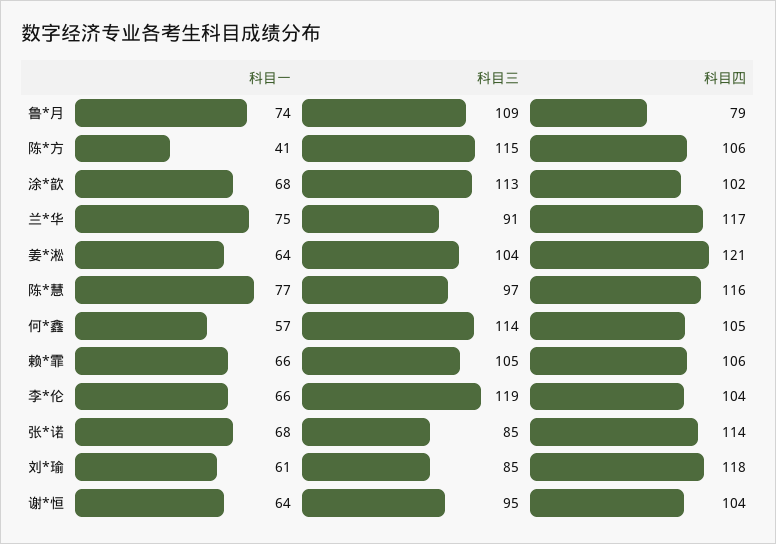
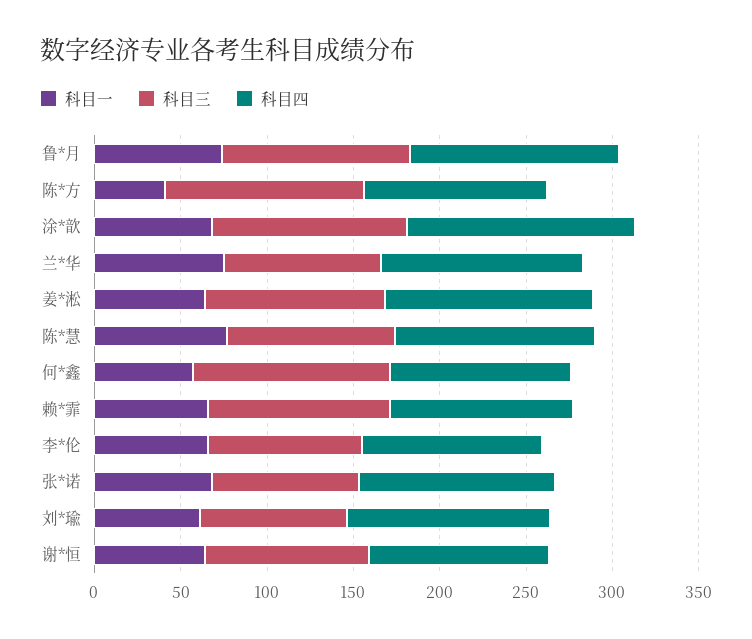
科目四, 鲁*月: 79 -> 120
科目四, 涂*歆: 102 -> 130
科目三, 李*伦: 119 -> 90

